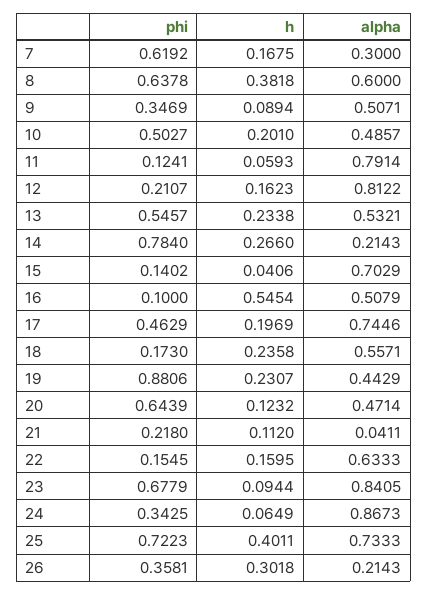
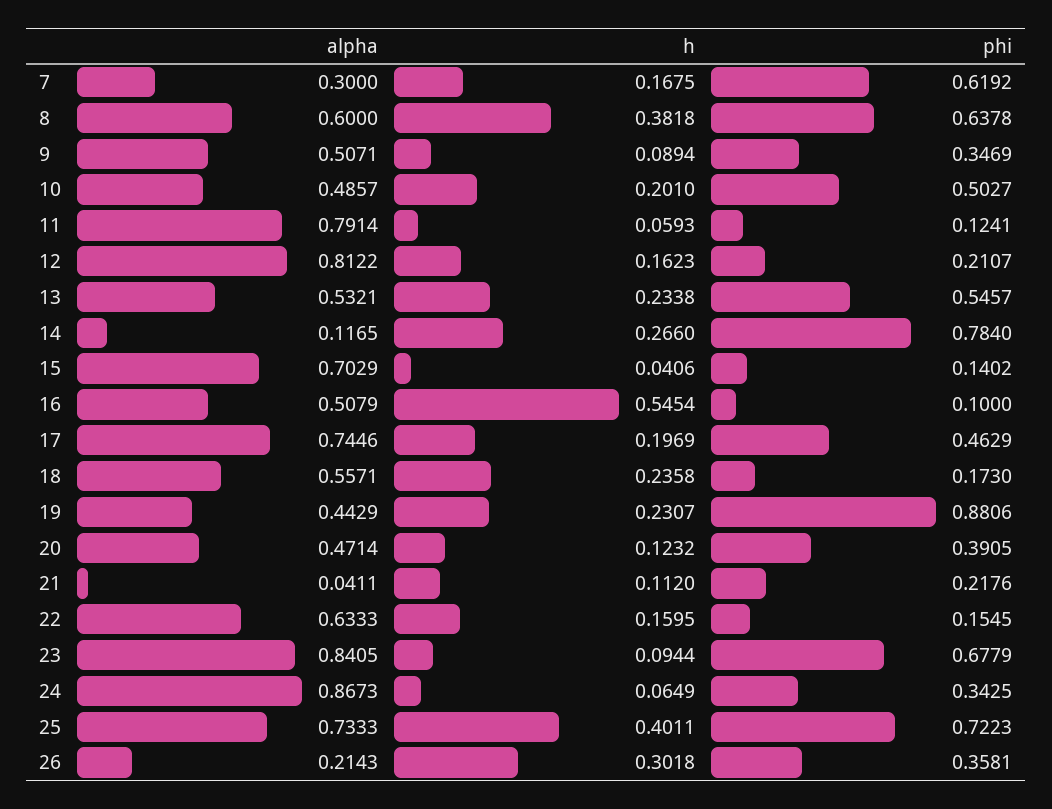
alpha, 14: 0.2143 -> 0.1165
phi, 20: 0.6439 -> 0.3905
phi, 21: 0.218 -> 0.2176

